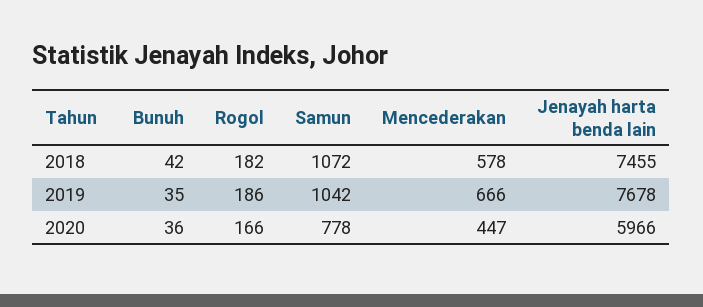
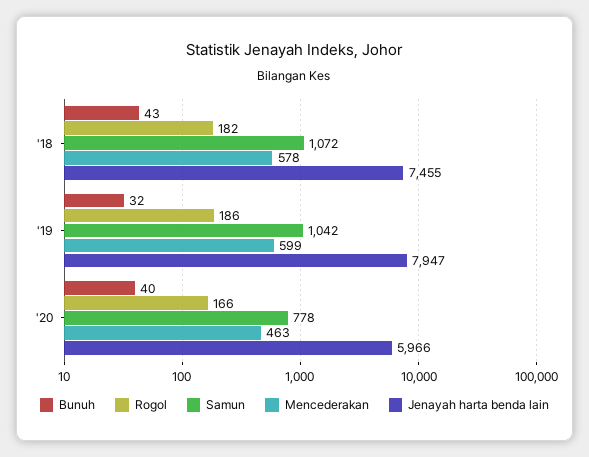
Bunuh, 2018: 42 -> 43
Bunuh, 2019: 35 -> 32
Mencederakan, 2019: 666 -> 599
Jenayah harta benda lain, 2019: 7678 -> 7947
Bunuh, 2020: 36 -> 40
Mencederakan, 2020: 447 -> 463

